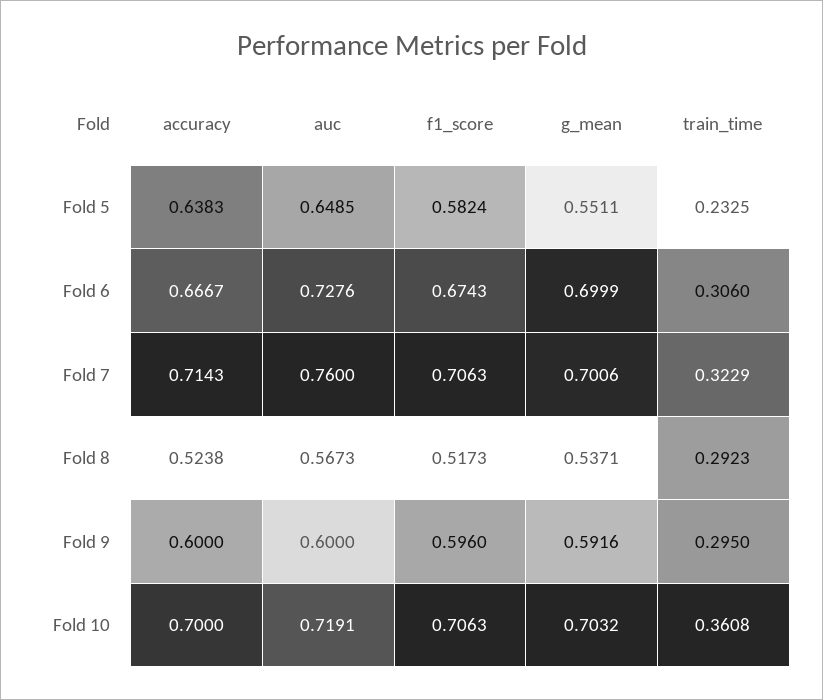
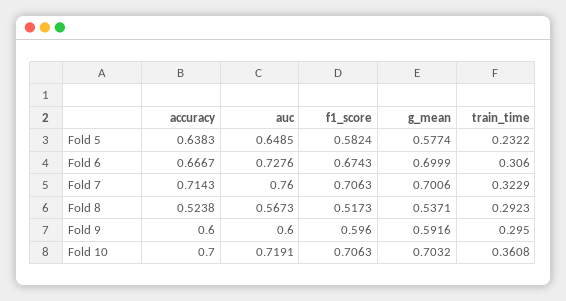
g_mean, Fold 5: 0.5511 -> 0.5774
train_time, Fold 5: 0.2325 -> 0.2322

